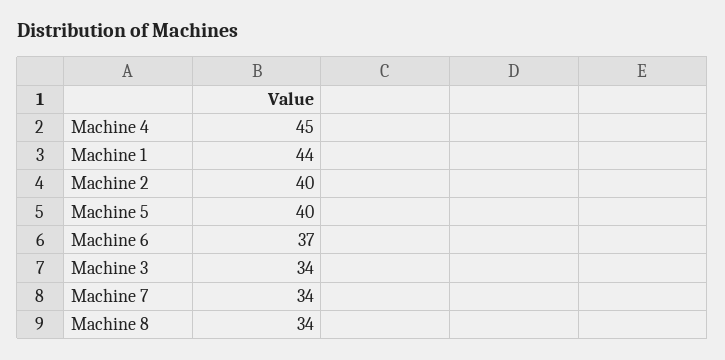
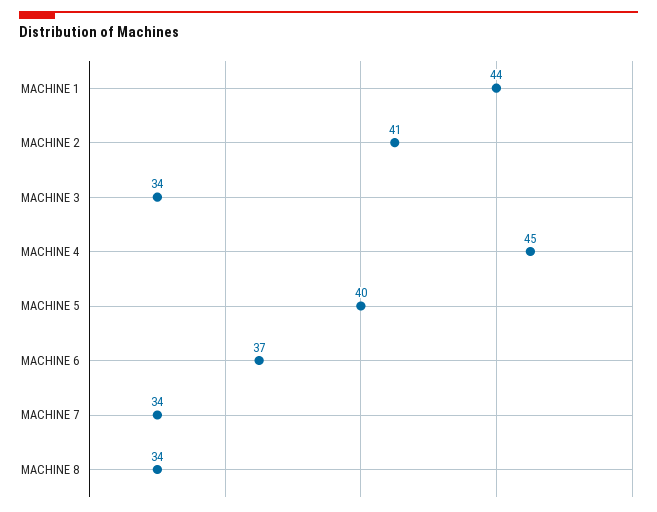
Machine 2: 40 -> 41

